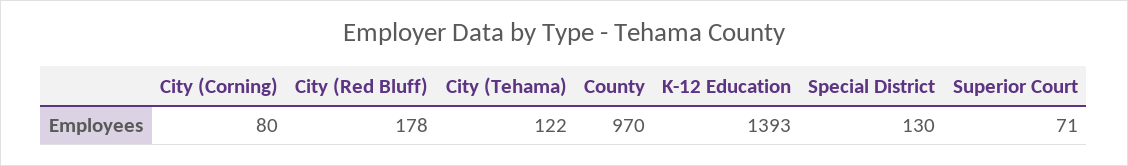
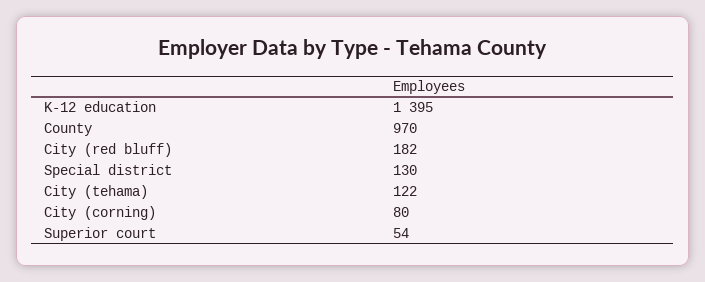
City (Red Bluff): 178 -> 182
K-12 Education: 1393 -> 1395
Superior Court: 71 -> 54

